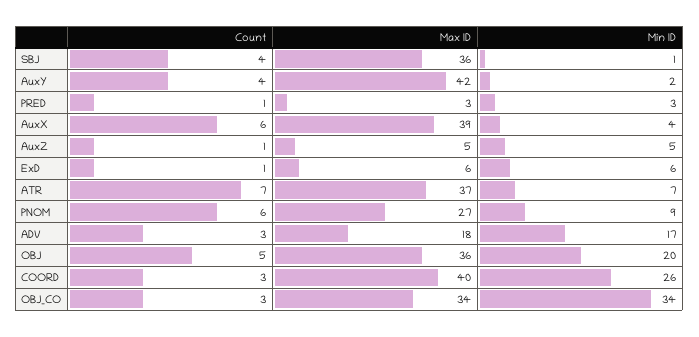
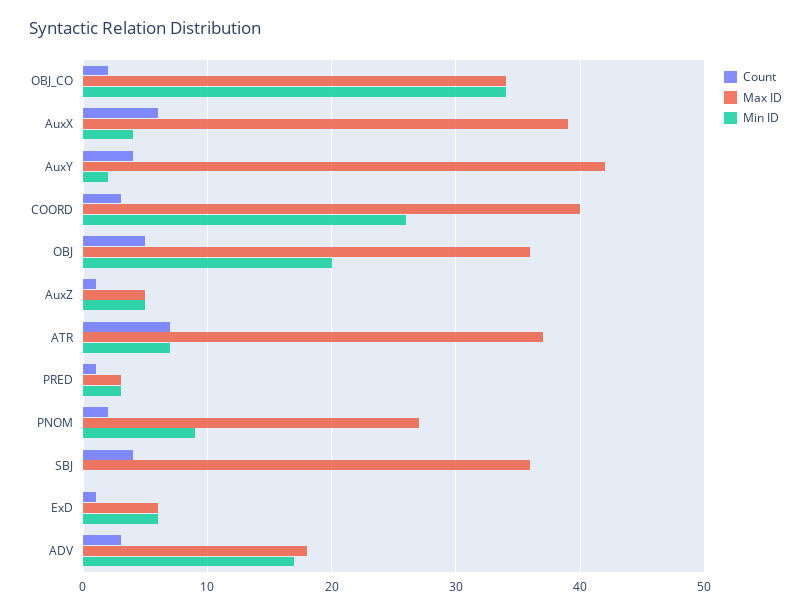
Min ID, SBJ: 1 -> 0
Count, PNOM: 6 -> 2
Count, OBJ_CO: 3 -> 2

